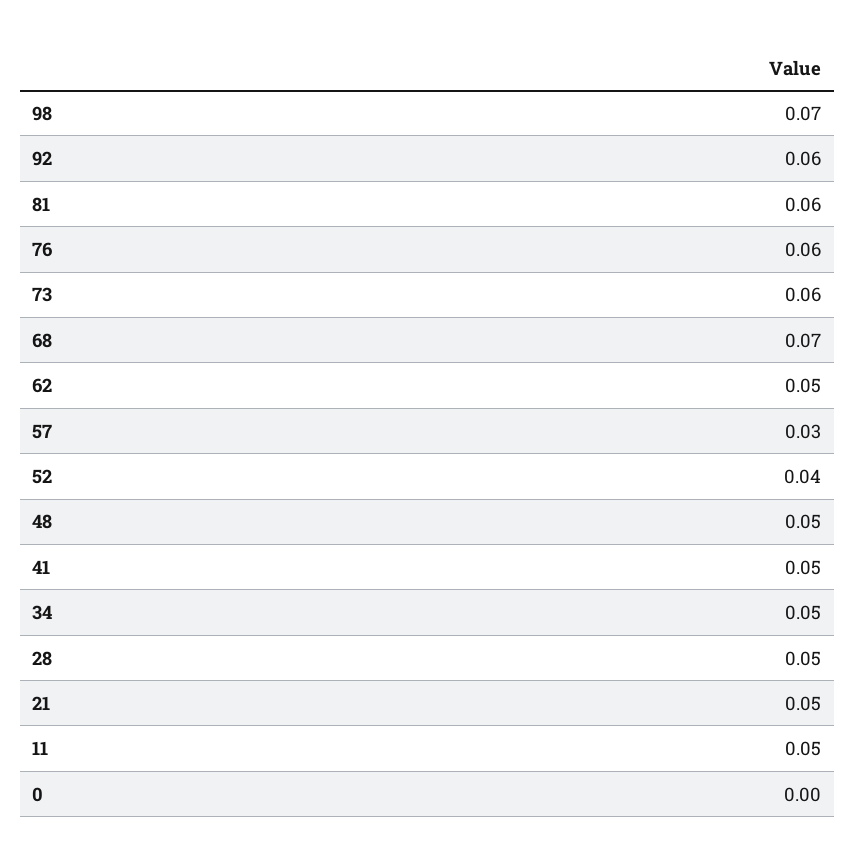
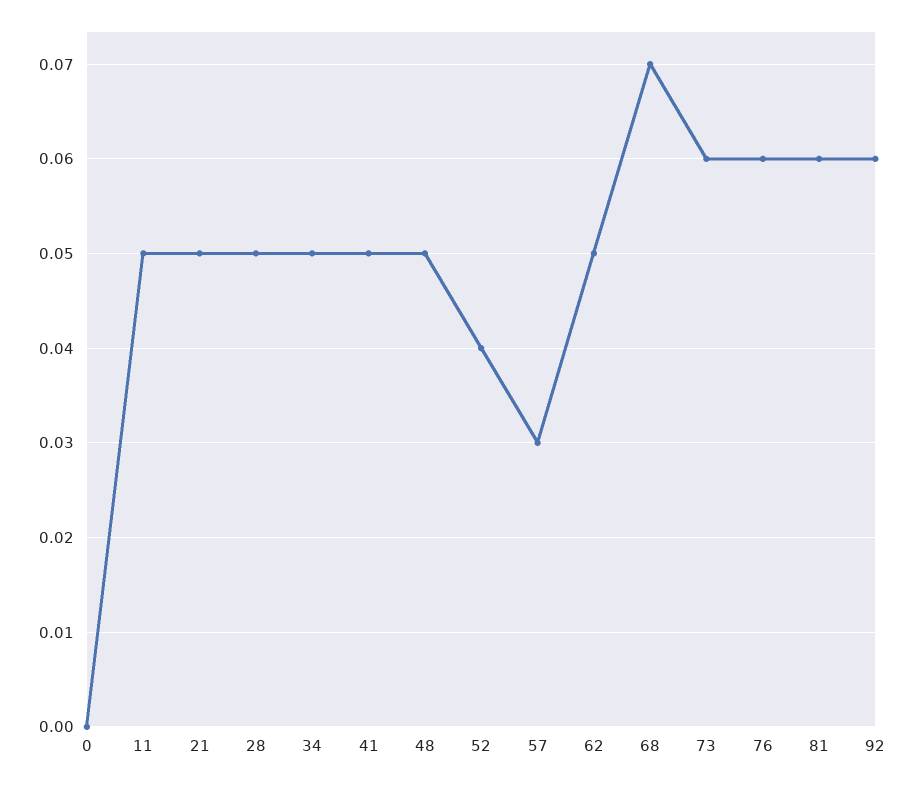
98: 0.07 -> none

